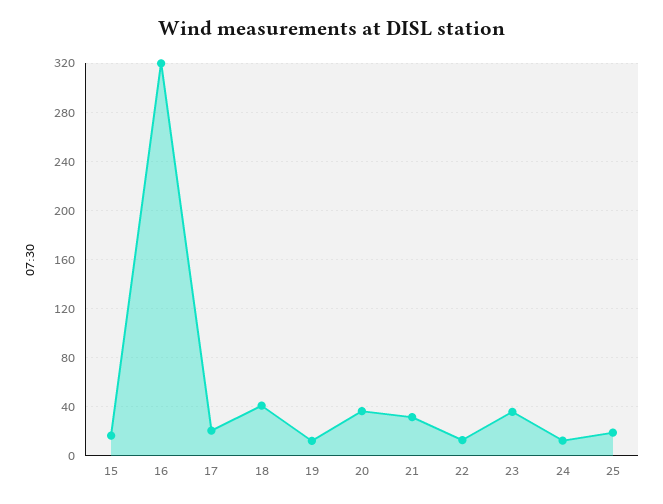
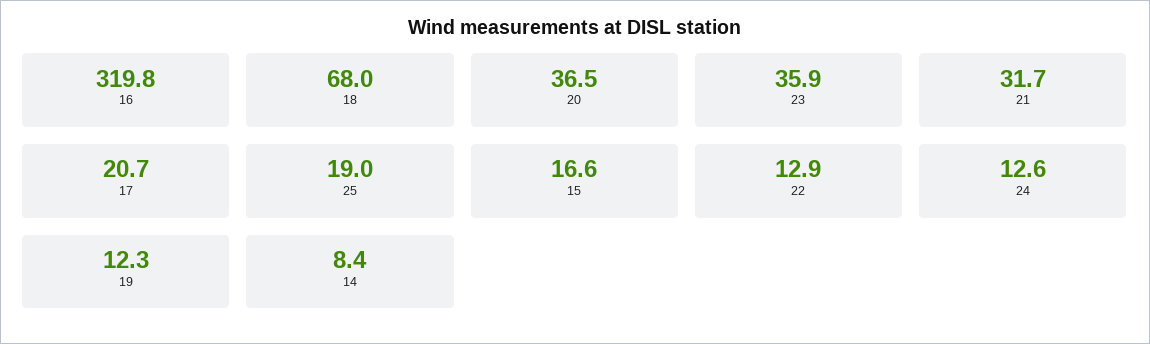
18: 40 -> 68
14: none -> 8.4

